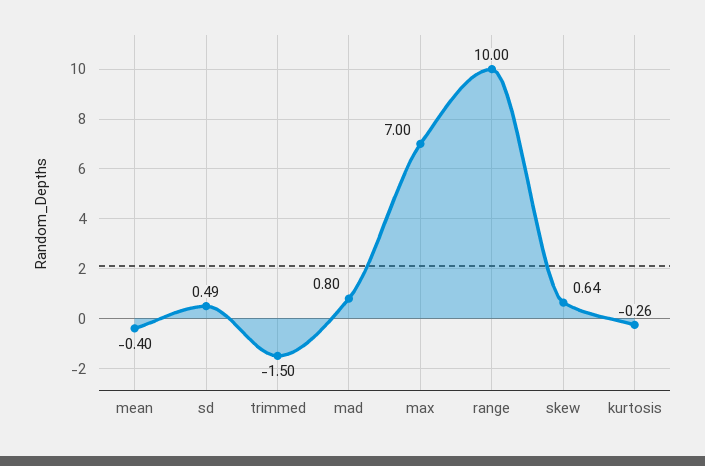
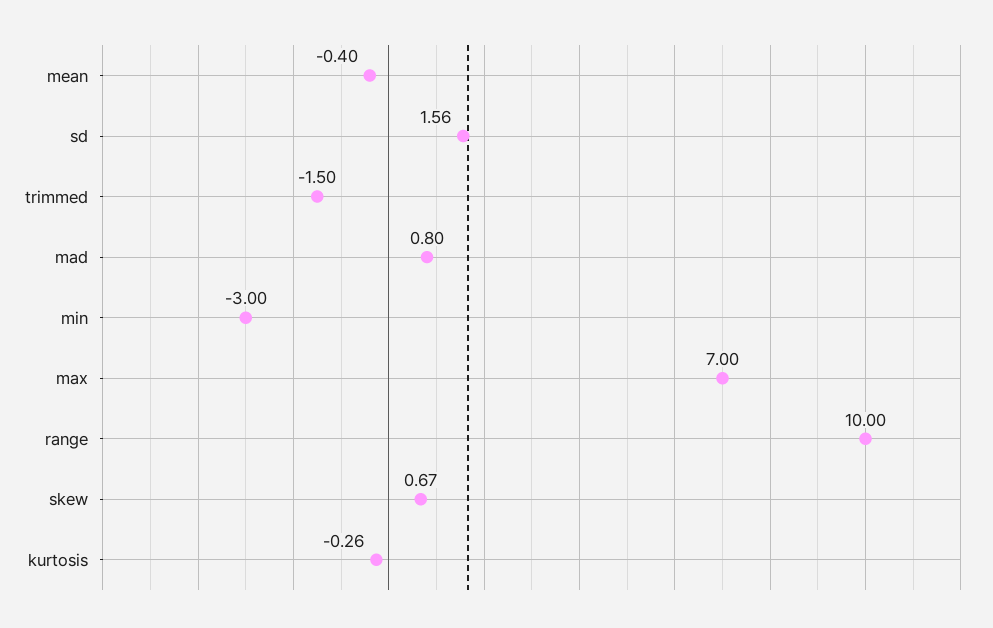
sd: 0.49 -> 1.56
skew: 0.64 -> 0.67
min: none -> -3

